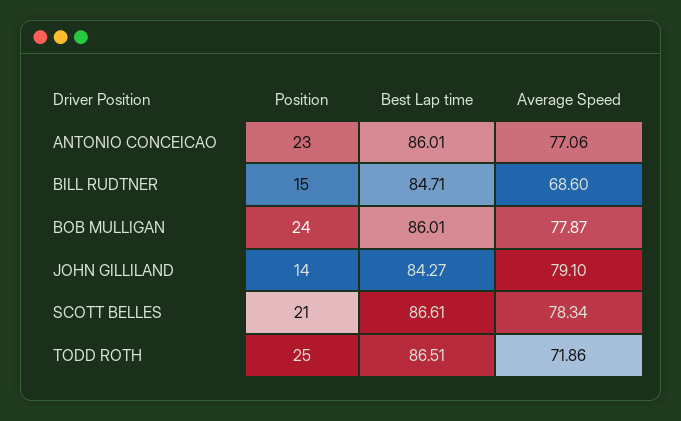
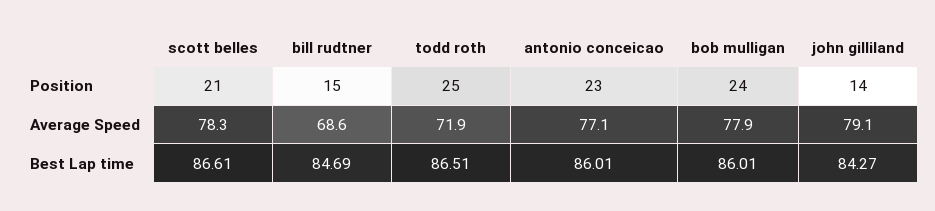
Best Lap time, BILL RUDTNER: 84.71 -> 84.69

